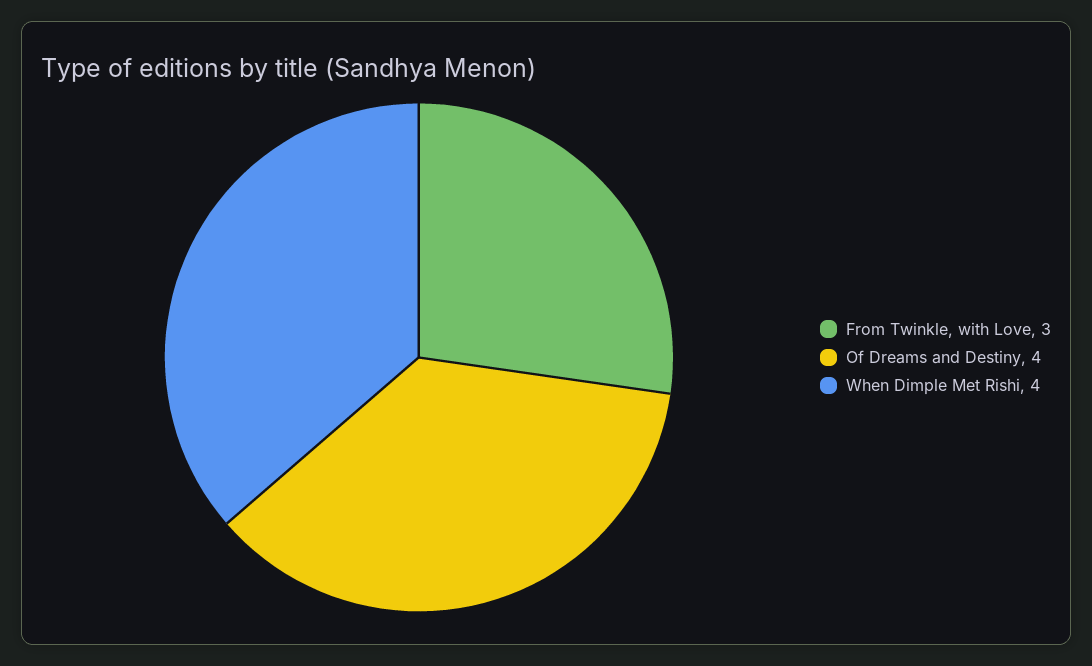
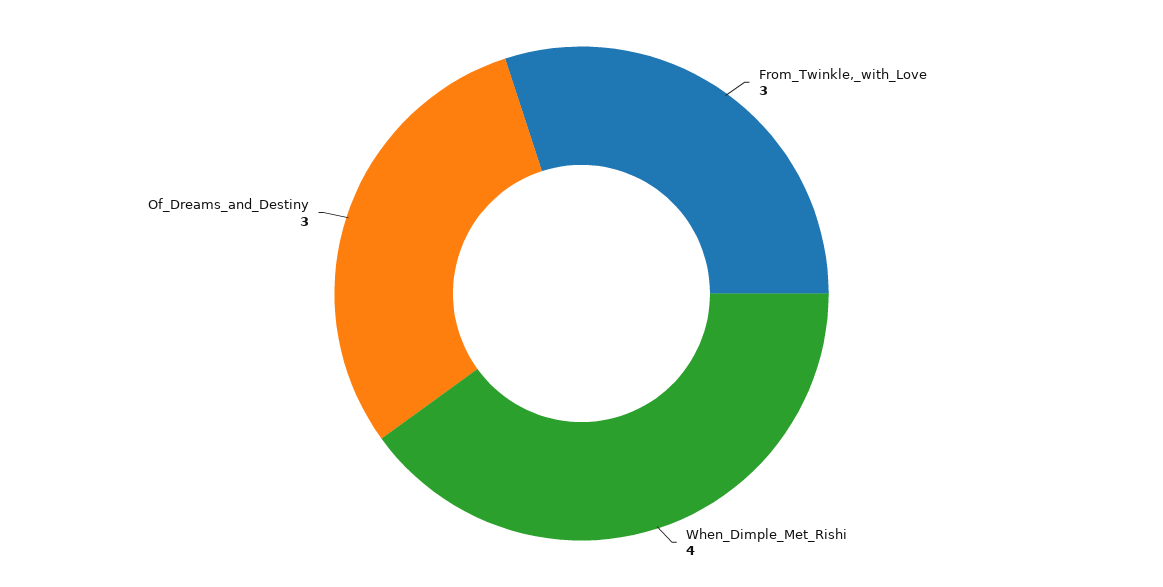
Of Dreams and Destiny: 4 -> 3

